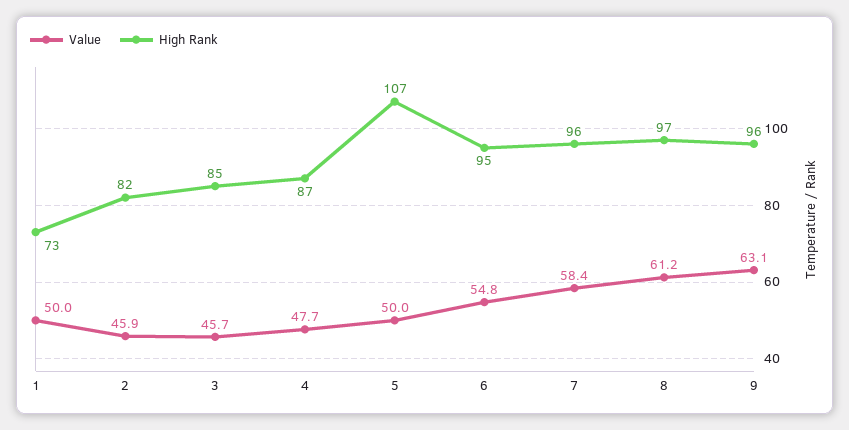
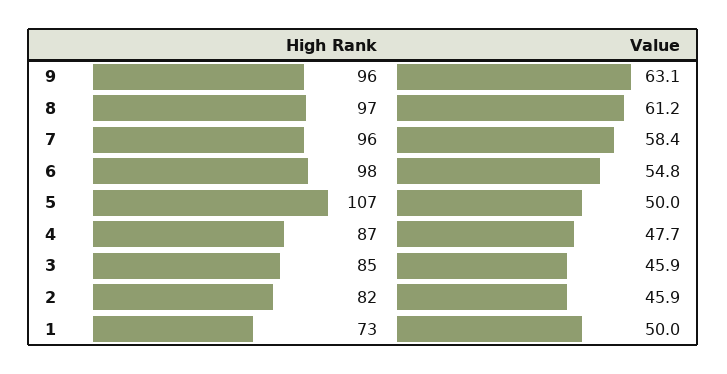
Value, 3: 45.7 -> 45.9
High Rank, 6: 95 -> 98

